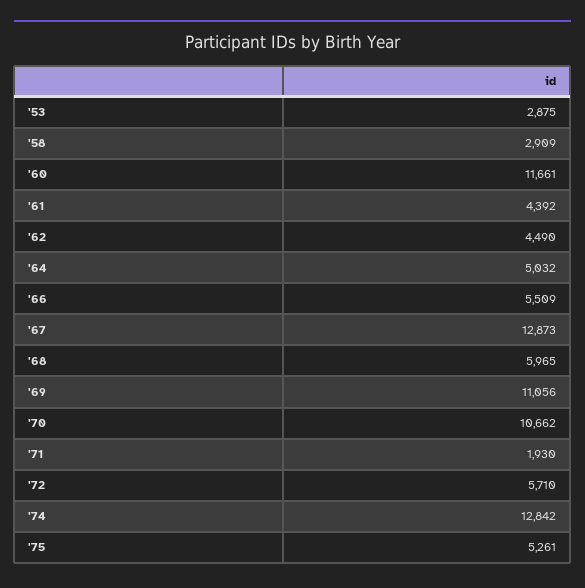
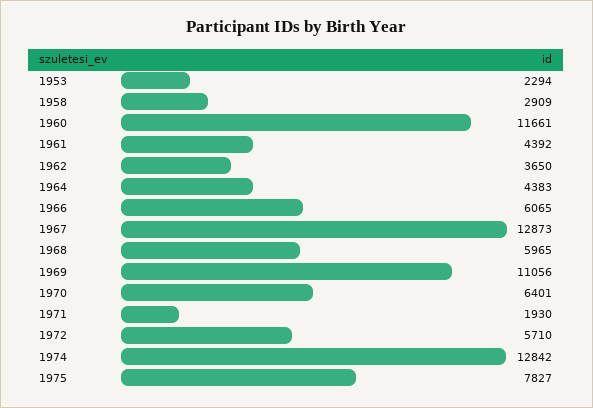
'53: 2875 -> 2294
'62: 4490 -> 3650
'64: 5032 -> 4383
'66: 5509 -> 6065
'70: 10662 -> 6401
'75: 5261 -> 7827

